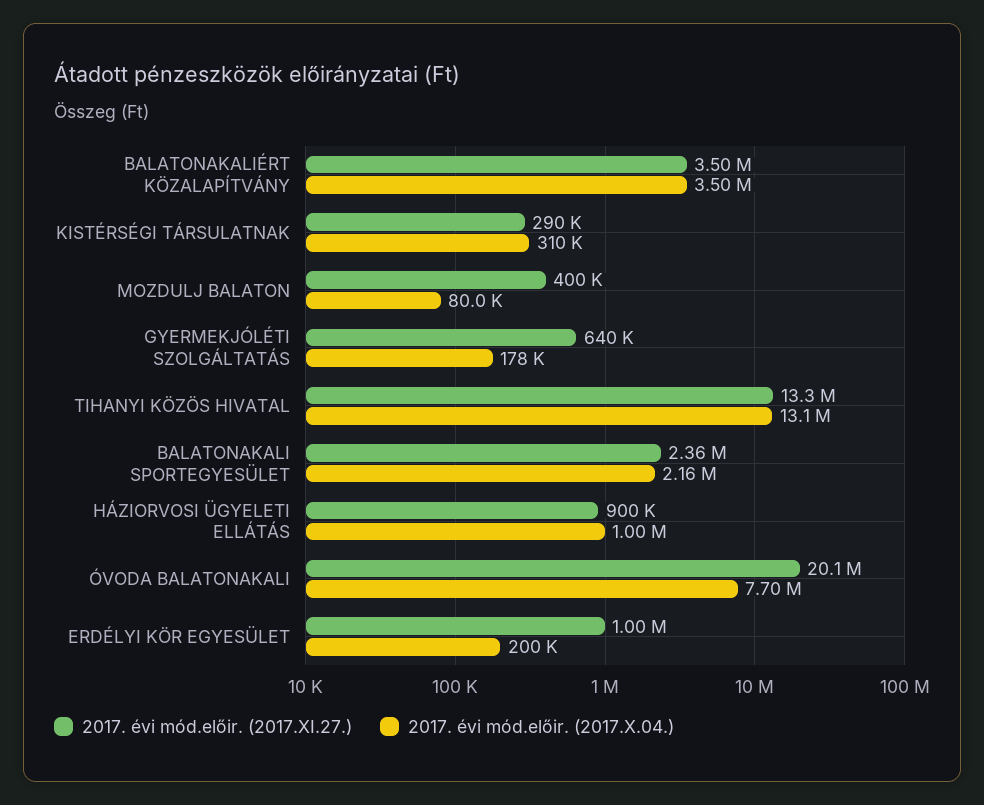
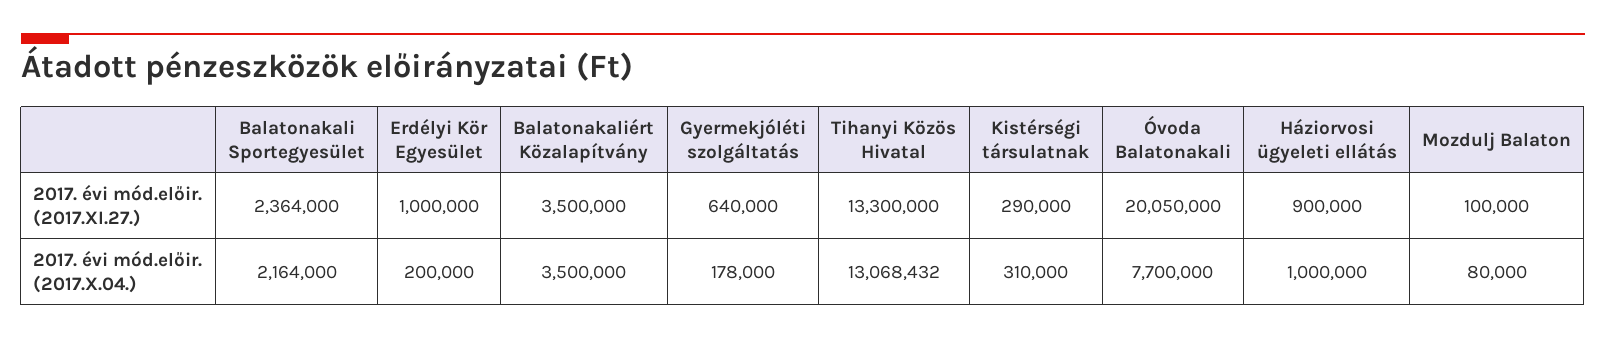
2017. évi mód.előir. (2017.XI.27.), MOZDULJ BALATON: 400000 -> 100000

